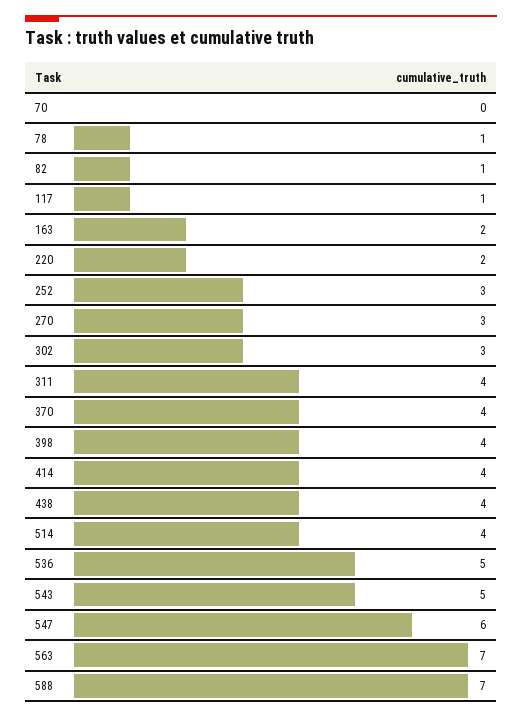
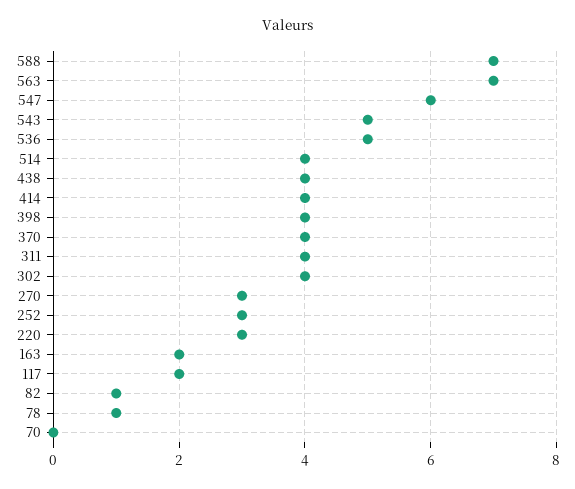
117: 1 -> 2
220: 2 -> 3
302: 3 -> 4

